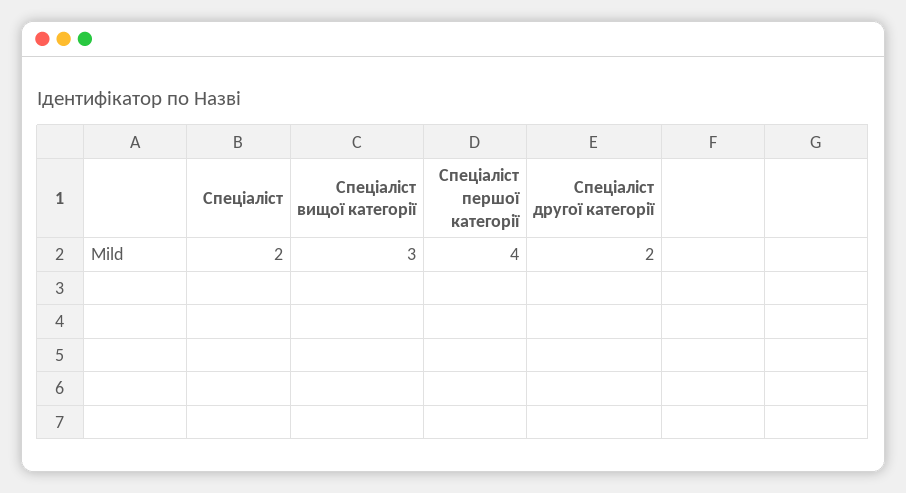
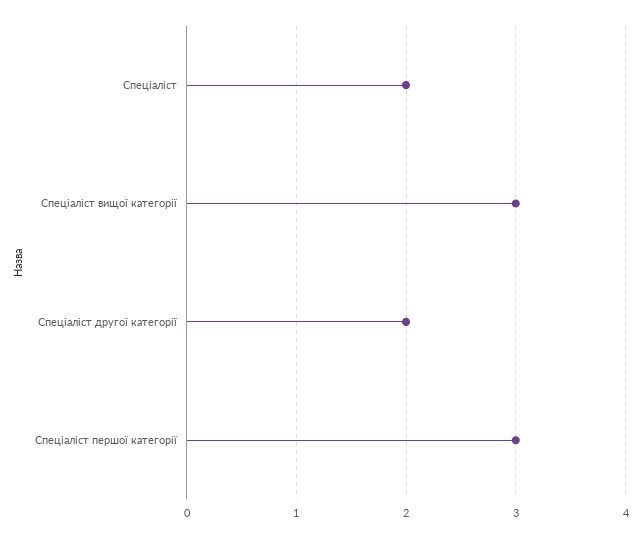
Спеціаліст першої категорії: 4 -> 3

